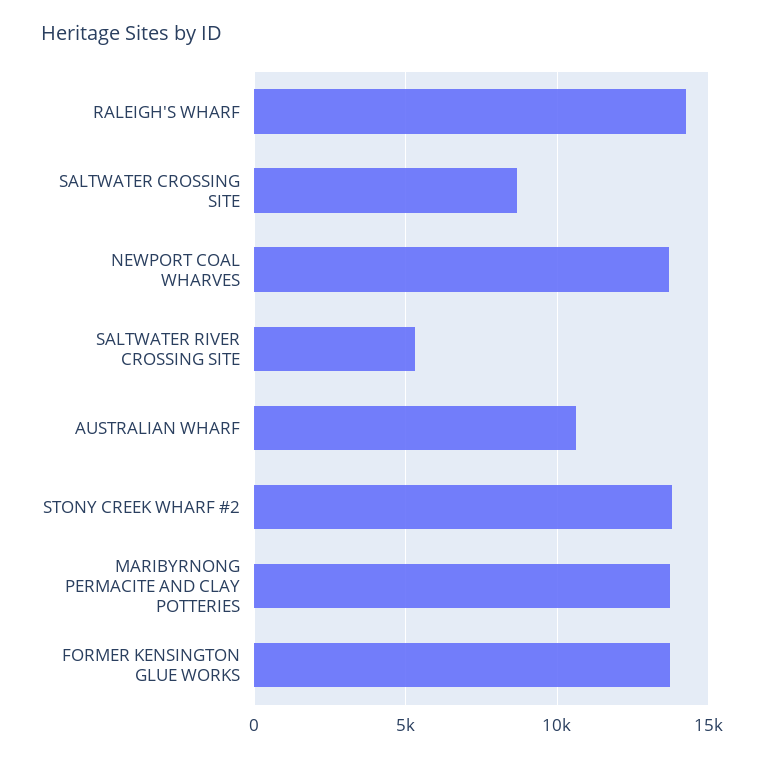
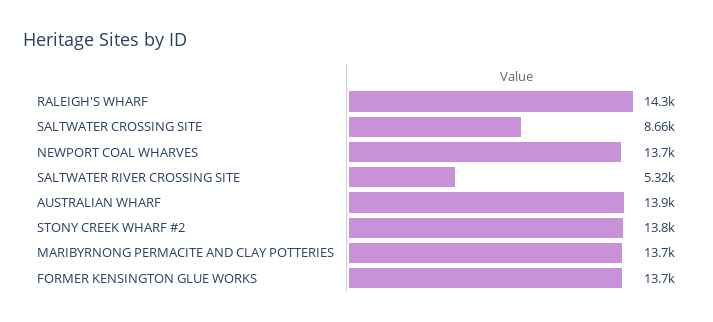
AUSTRALIAN WHARF: 10500 -> 13900

